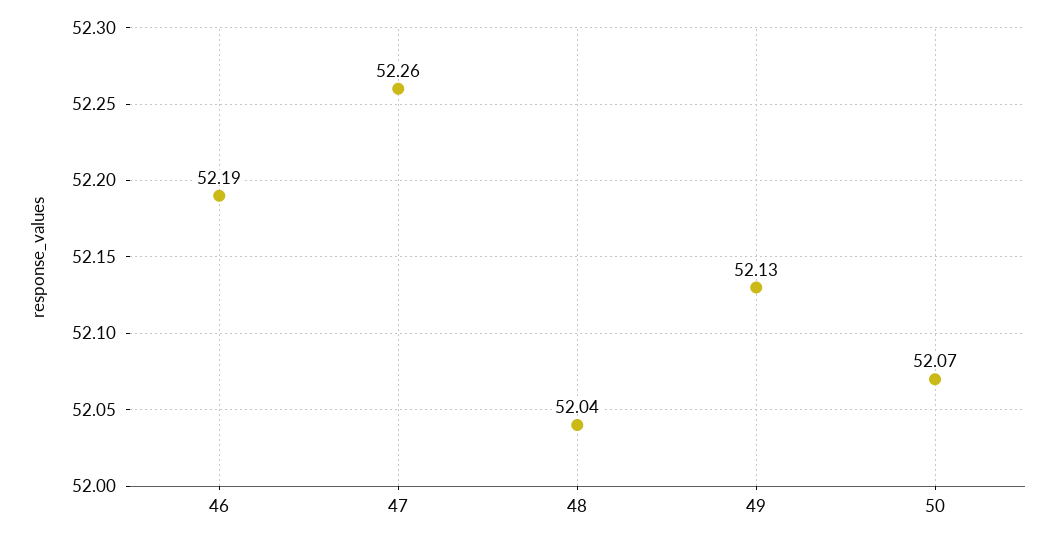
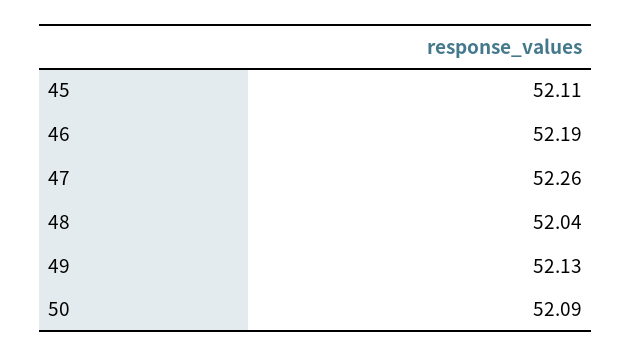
50: 52.07 -> 52.09
45: none -> 52.11

